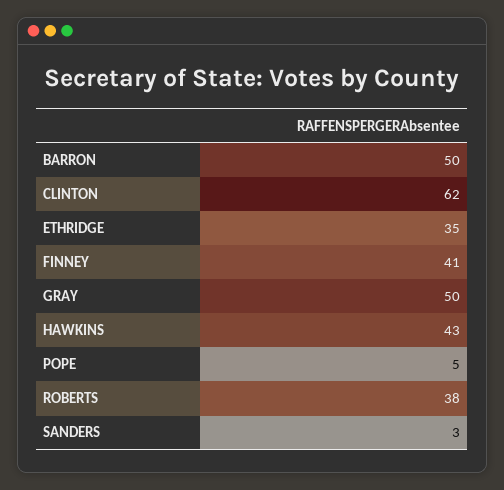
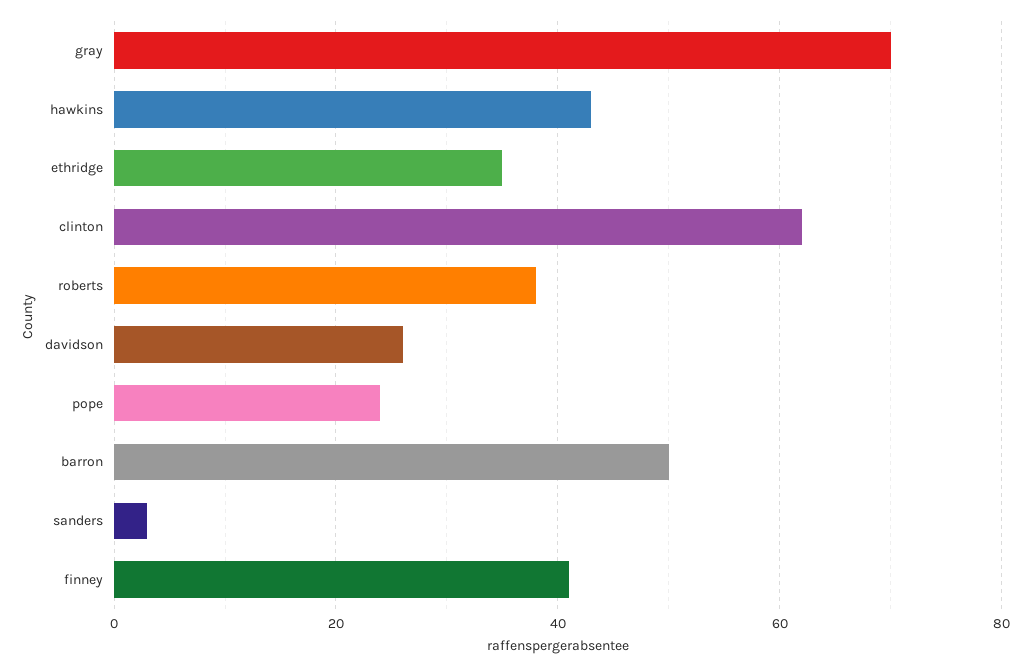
GRAY: 50 -> 70
POPE: 5 -> 25
davidson: none -> 25

